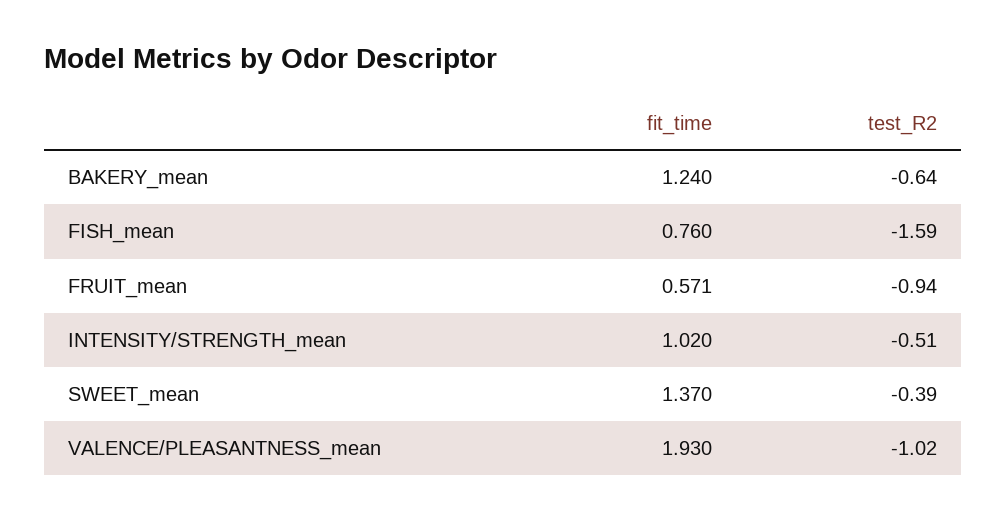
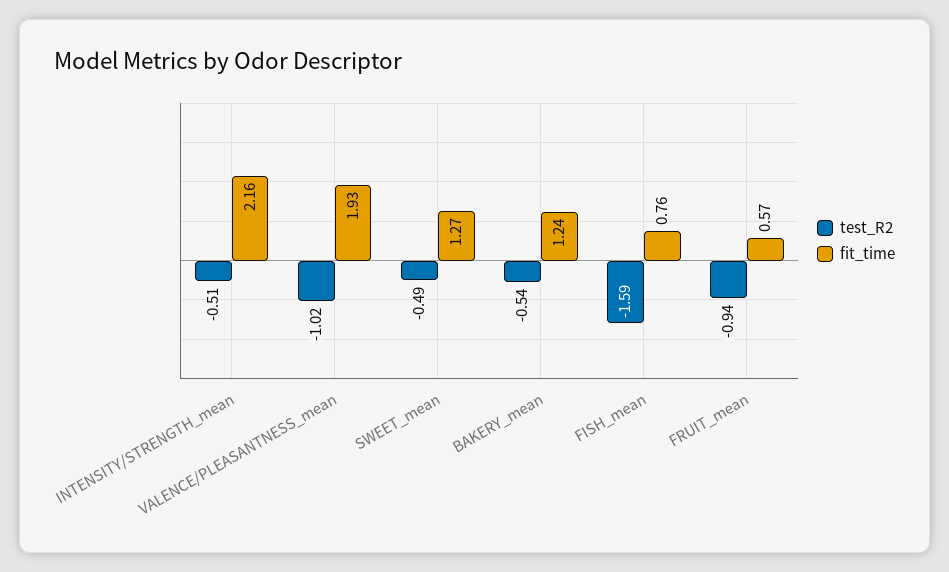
test_R2, BAKERY_mean: -0.64 -> -0.54
fit_time, FRUIT_mean: 0.571 -> 0.57
fit_time, INTENSITY/STRENGTH_mean: 1.02 -> 2.16
fit_time, SWEET_mean: 1.37 -> 1.27
test_R2, SWEET_mean: -0.39 -> -0.49

